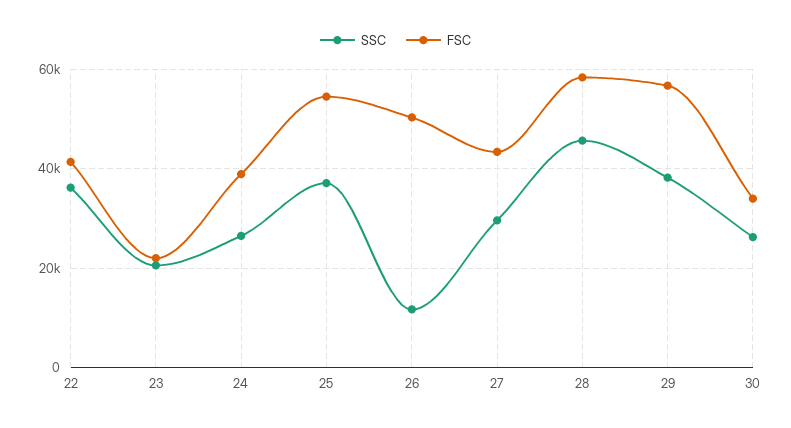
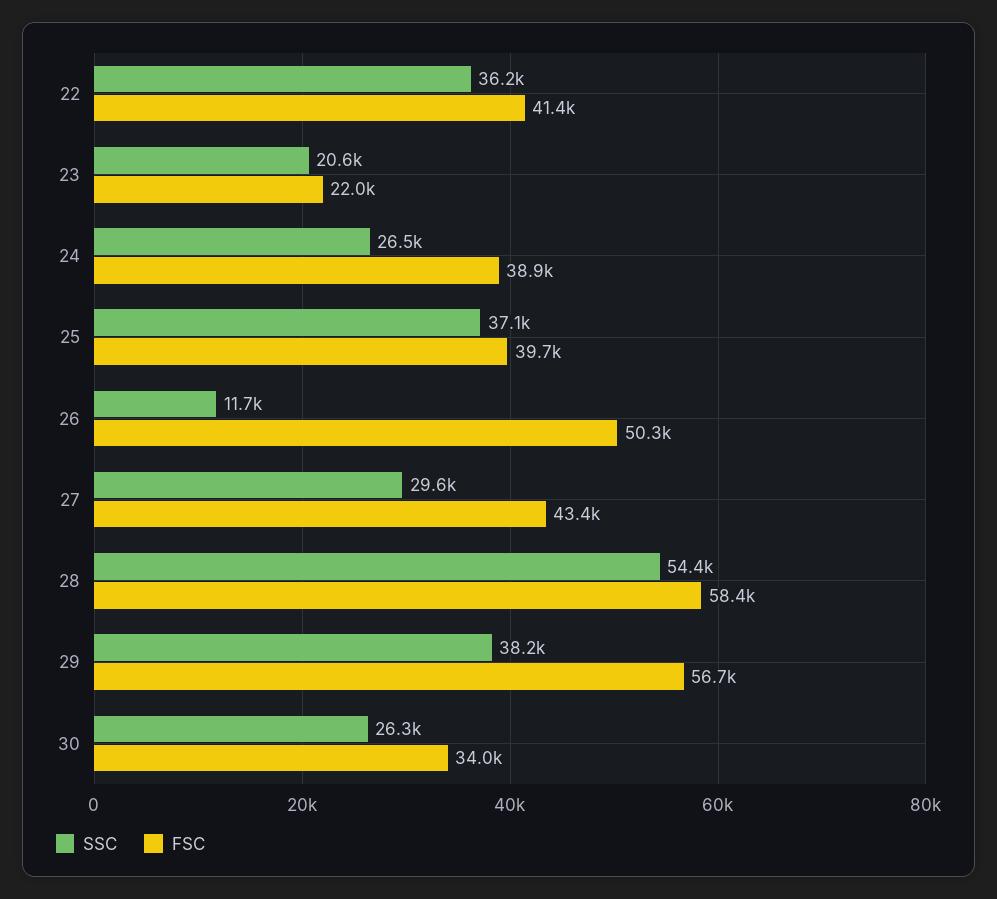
FSC, 25: 54000 -> 39700
SSC, 28: 46000 -> 54400

